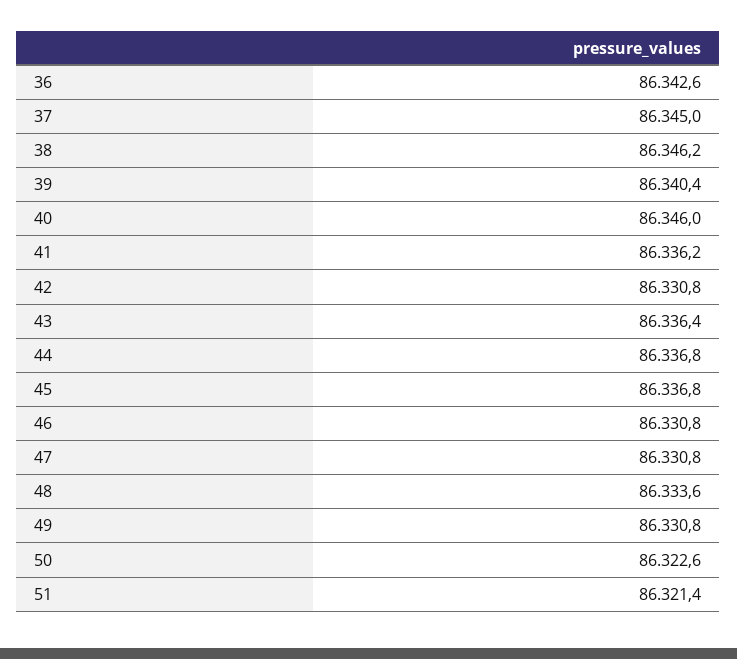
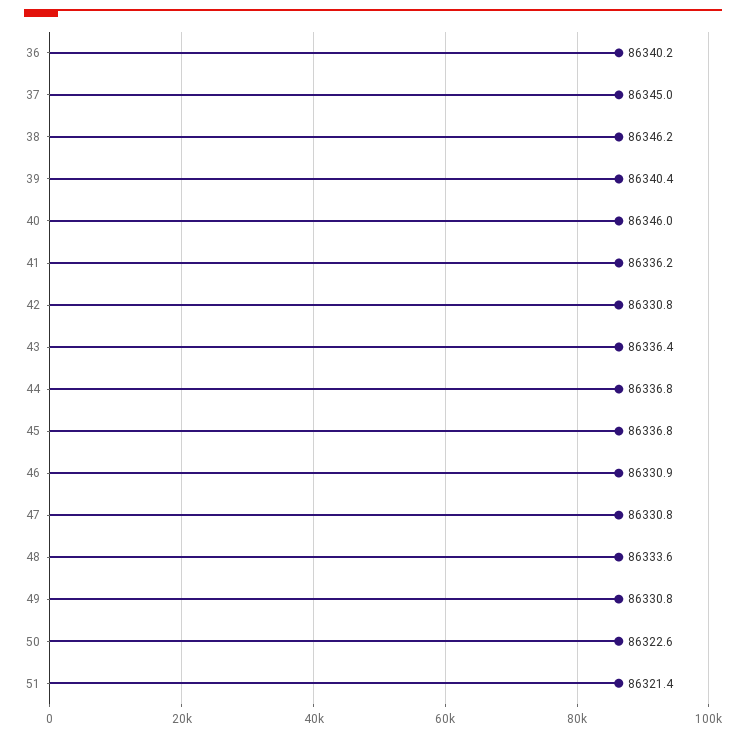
36: 86342.6 -> 86340.2
46: 86330.8 -> 86330.9

